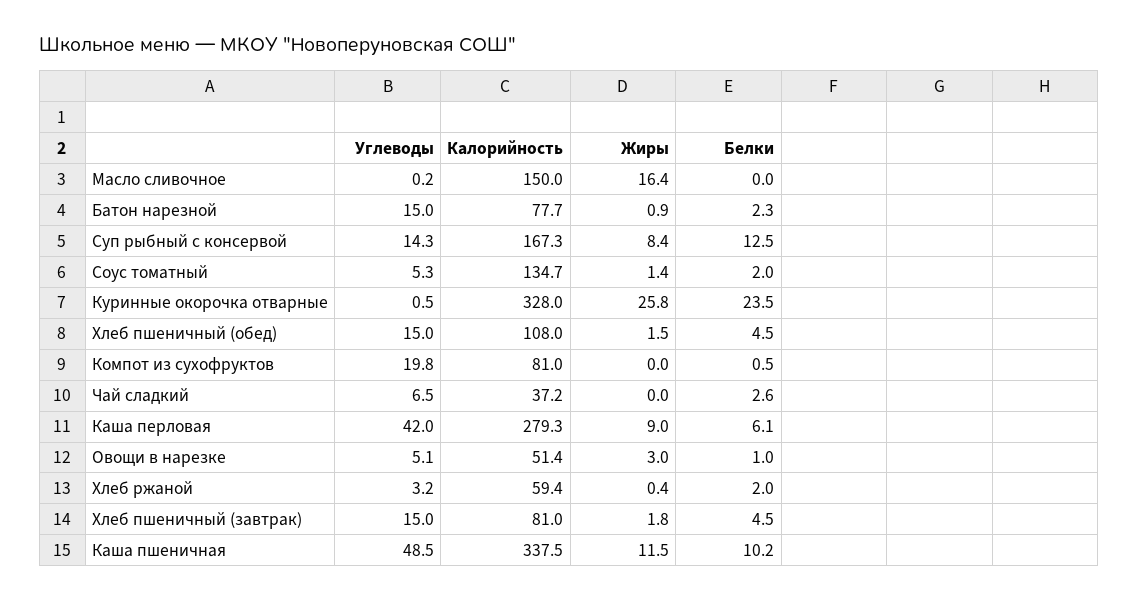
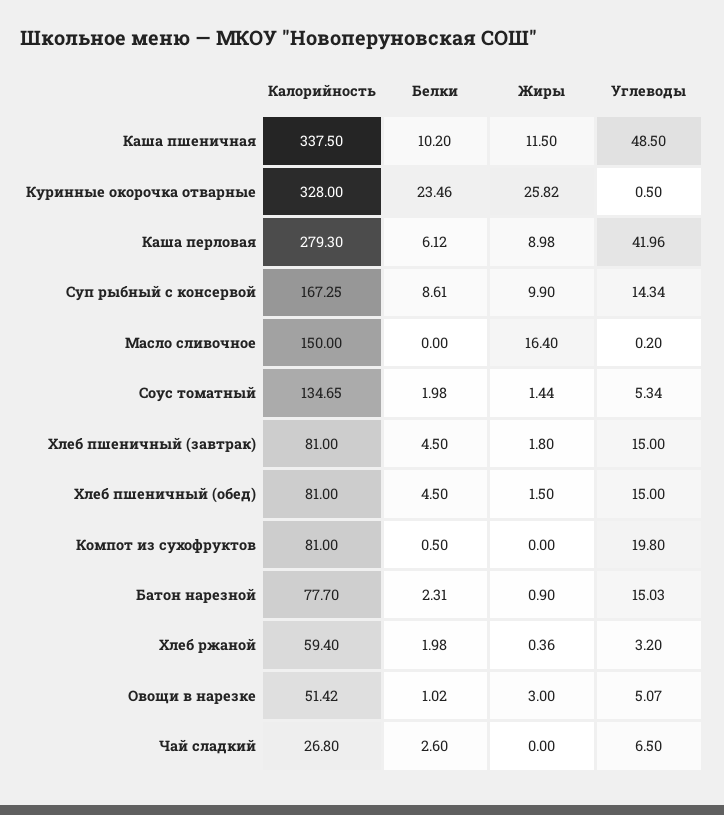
Жиры, Суп рыбный с консервой: 8.4 -> 9.9
Белки, Суп рыбный с консервой: 12.5 -> 8.61
Калорийность, Хлеб пшеничный (обед): 108 -> 81
Калорийность, Чай сладкий: 37.2 -> 26.8

